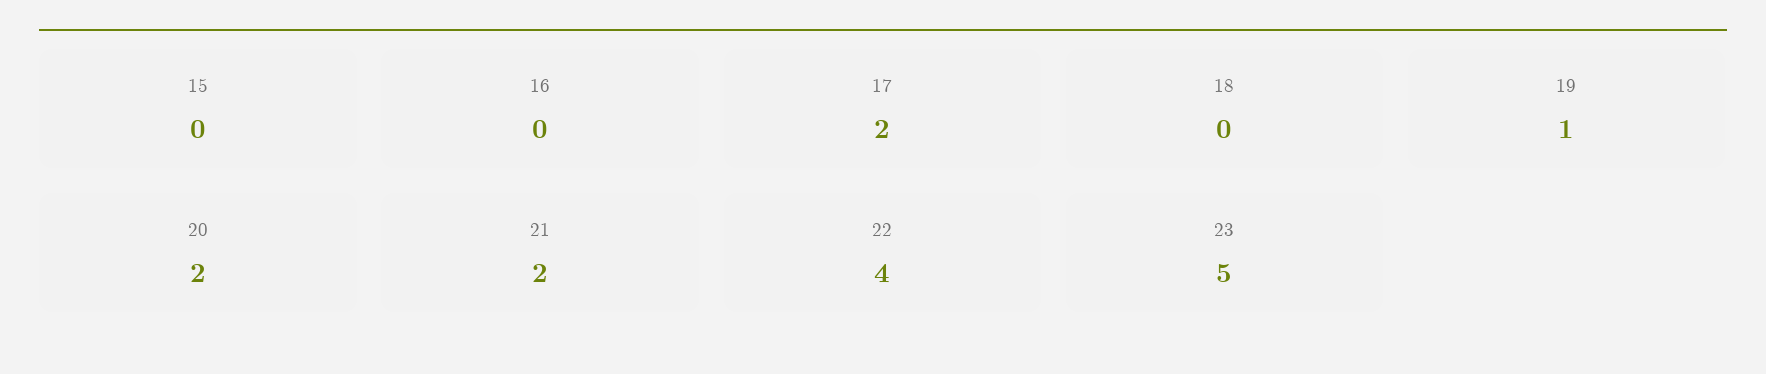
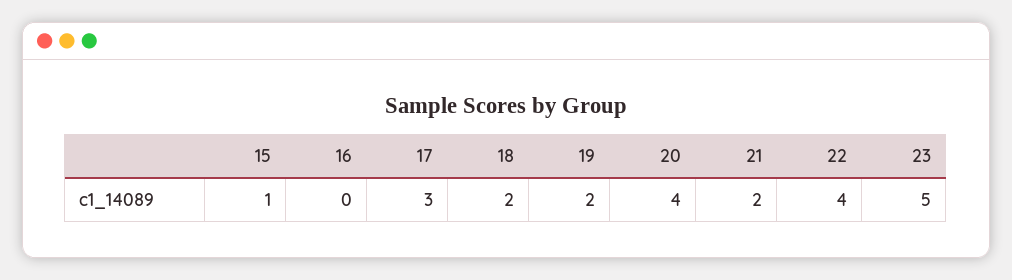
15: 0 -> 1
17: 2 -> 3
18: 0 -> 2
19: 1 -> 2
20: 2 -> 4

